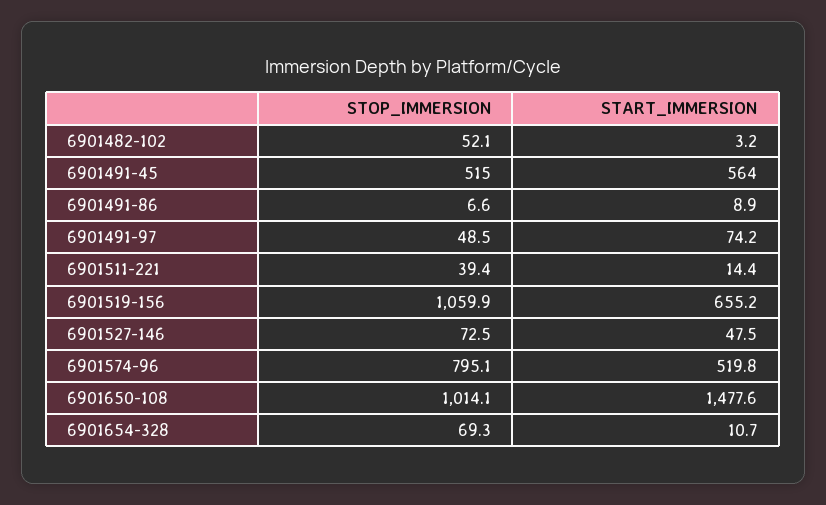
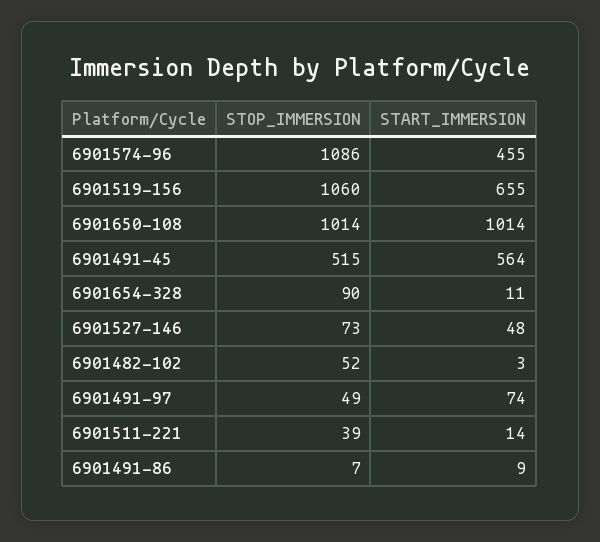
STOP_IMMERSION, 6901574-96: 795.1 -> 1086
START_IMMERSION, 6901574-96: 519.8 -> 455
START_IMMERSION, 6901650-108: 1477.6 -> 1014
STOP_IMMERSION, 6901654-328: 69.3 -> 90

